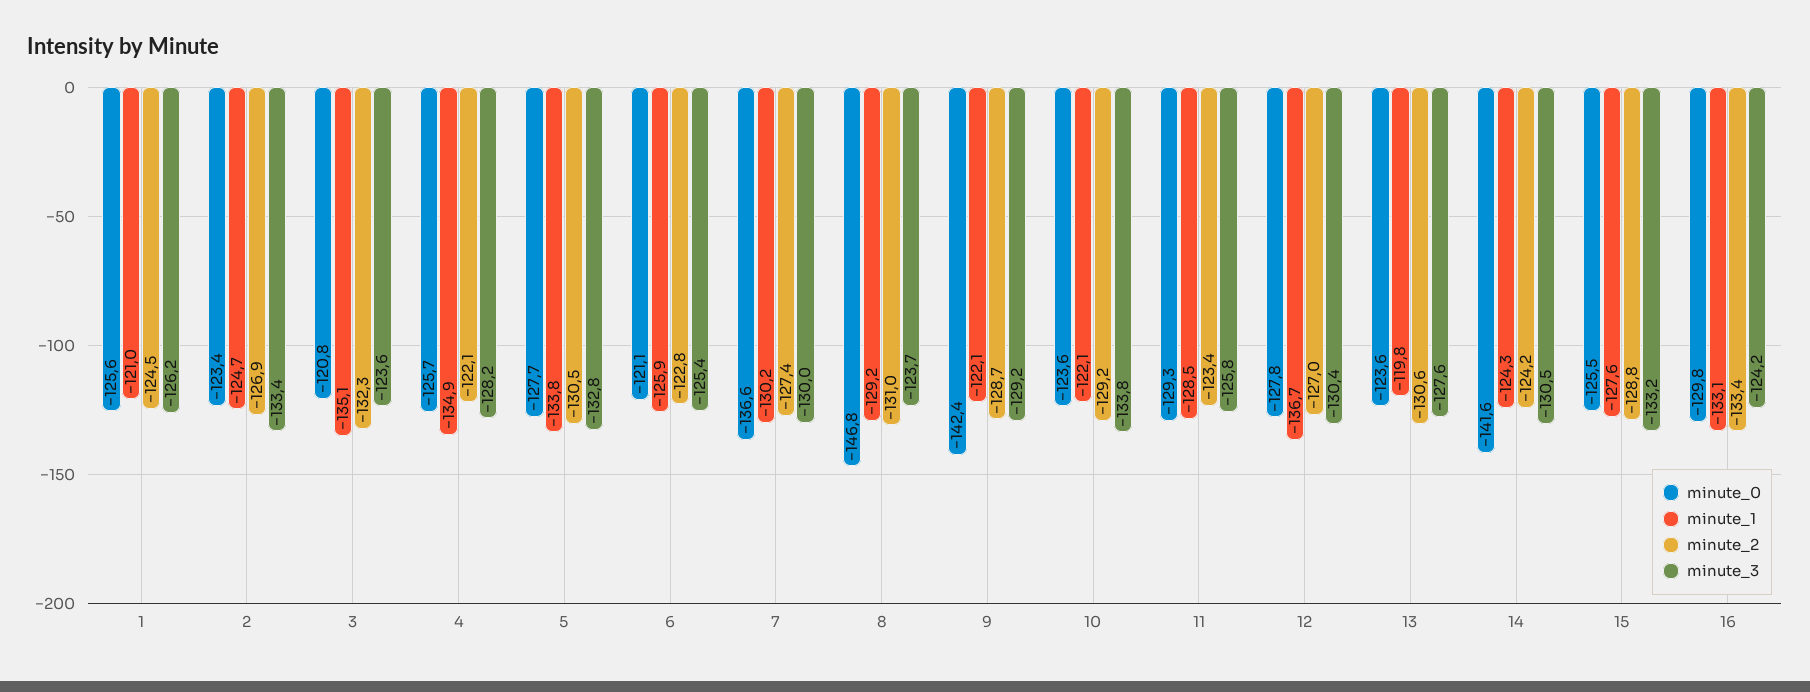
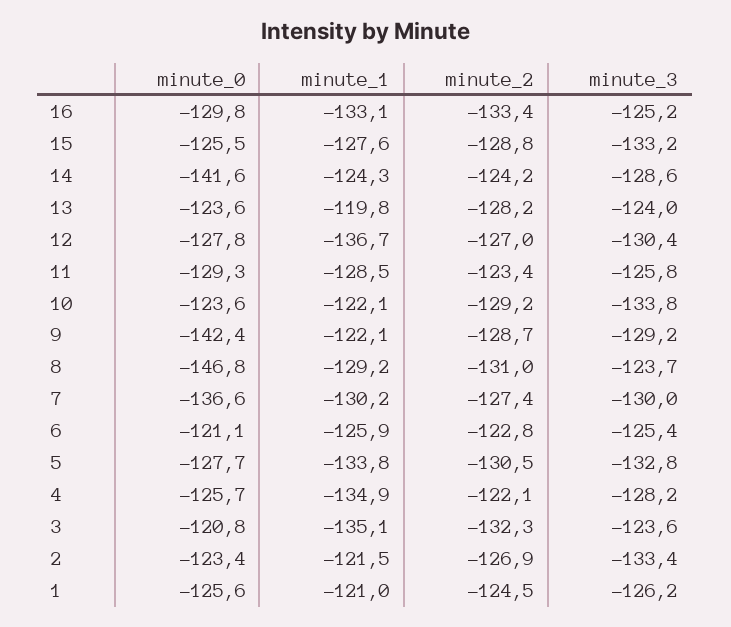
minute_1, 2: -124.7 -> -121.5
minute_2, 13: -130.6 -> -128.2
minute_3, 13: -127.6 -> -124
minute_3, 14: -130.5 -> -128.6
minute_3, 16: -124.2 -> -125.2

